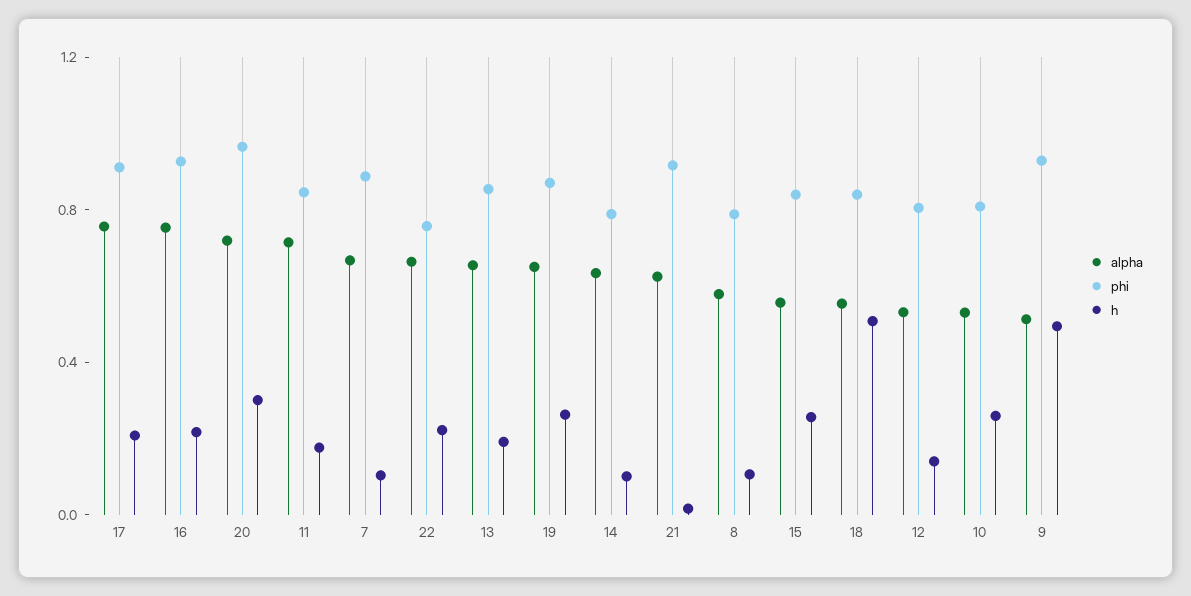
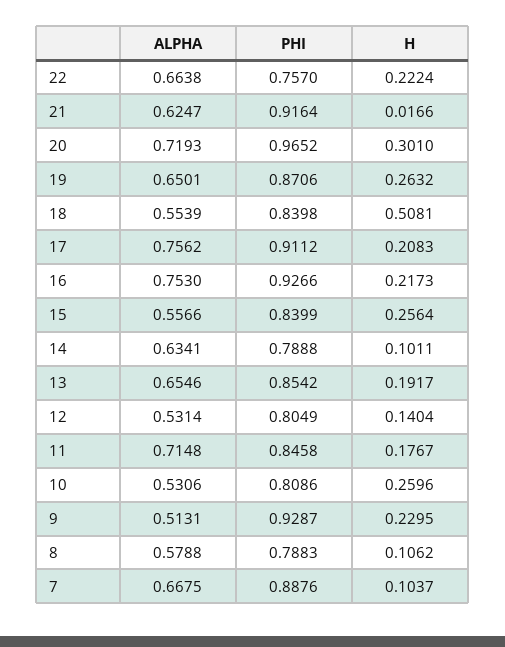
h, 9: 0.5 -> 0.2295

